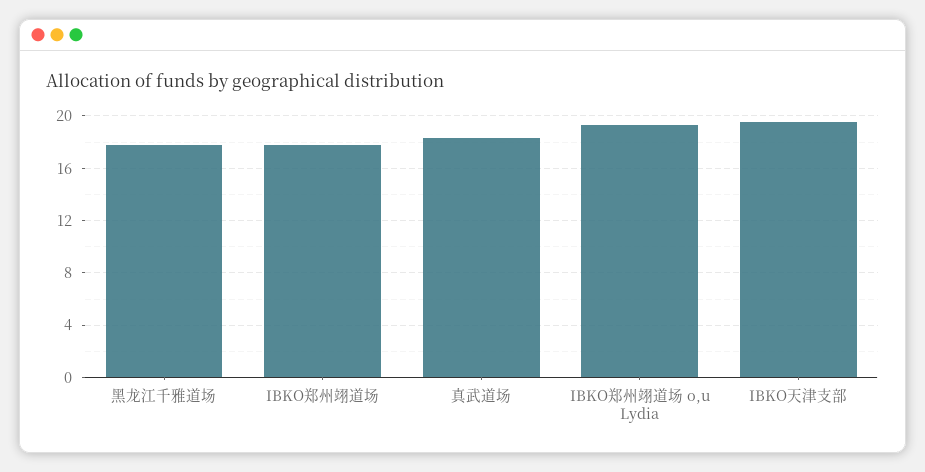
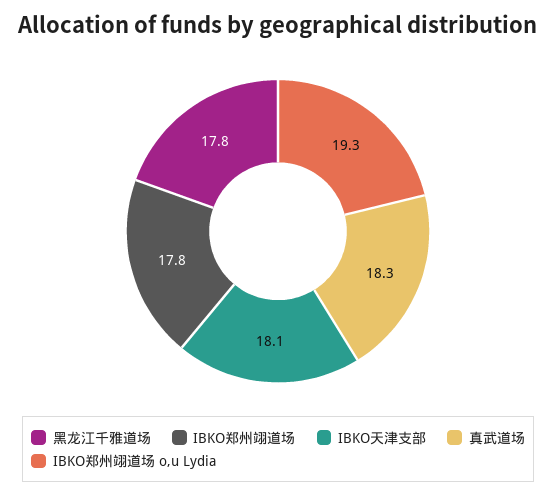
IBKO天津支部: 19.5 -> 18.1

